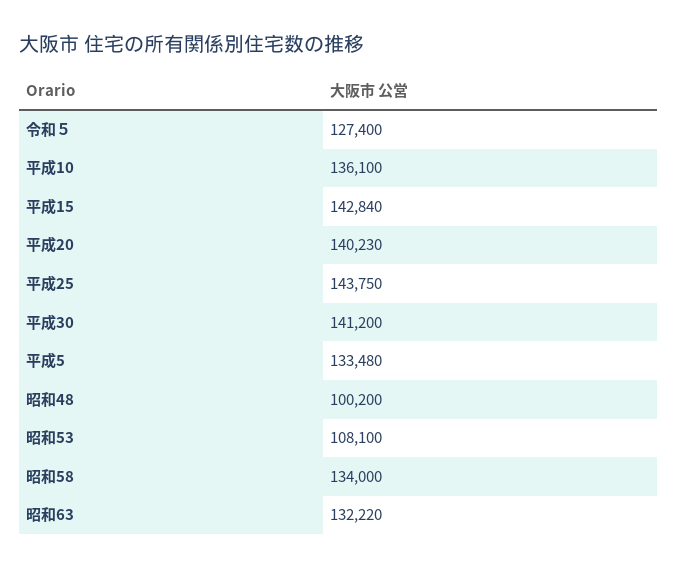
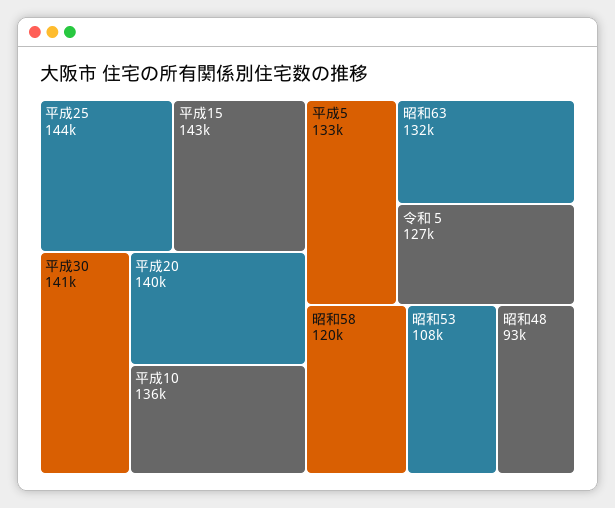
昭和48: 100200 -> 93000
昭和58: 134000 -> 120000

